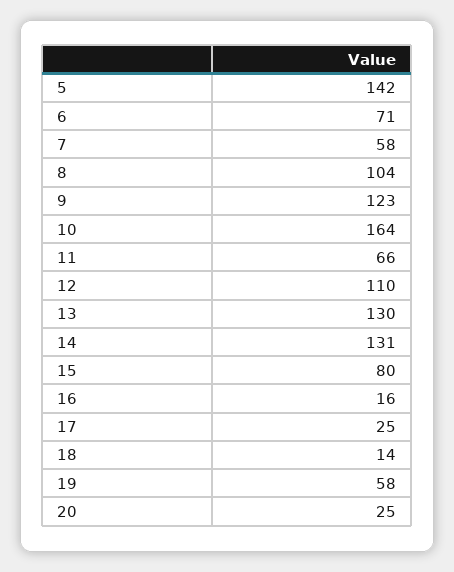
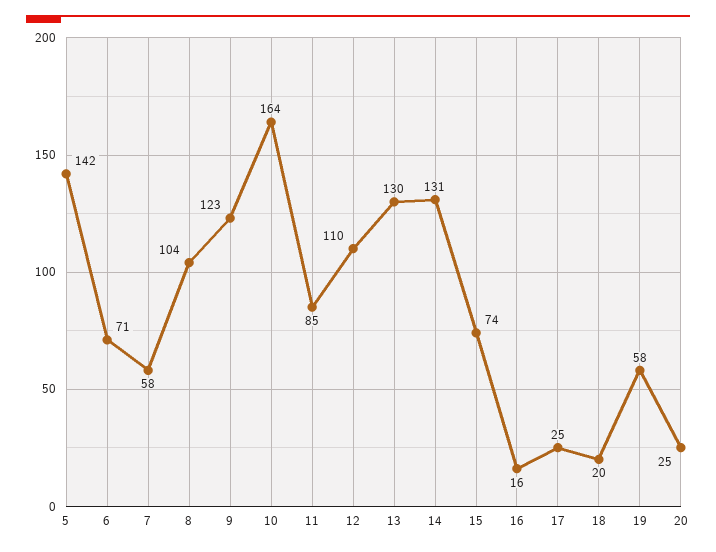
11: 66 -> 85
15: 80 -> 74
18: 14 -> 20

